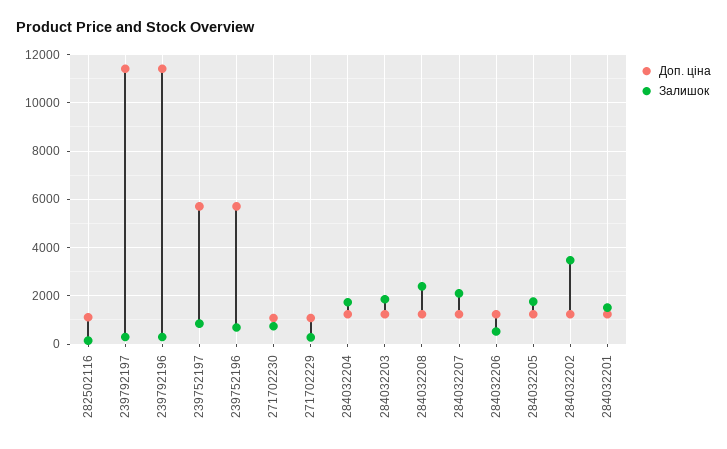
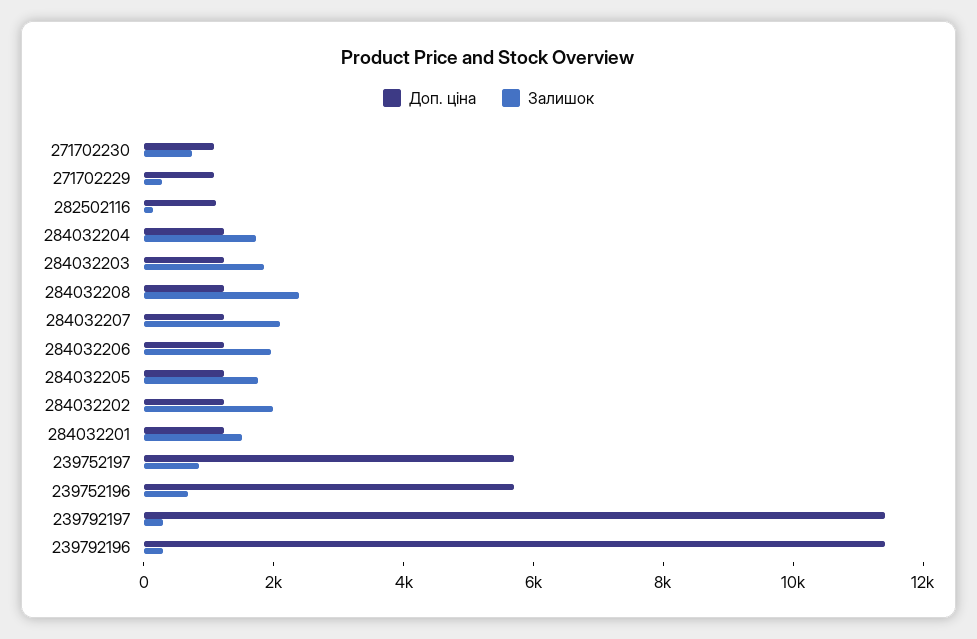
Залишок, 284032206: 500 -> 2000
Залишок, 284032202: 3500 -> 2000

